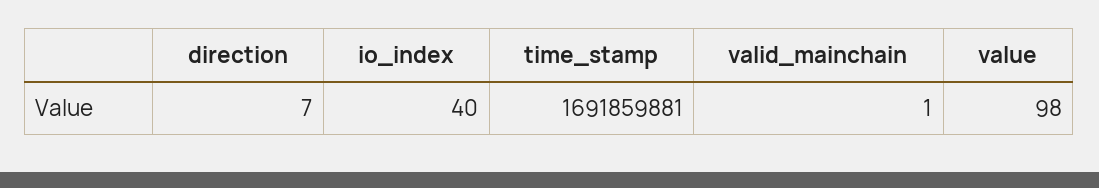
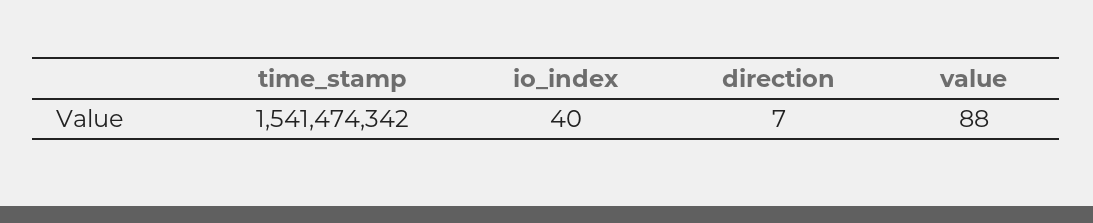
time_stamp: 1691859881 -> 1541474342
valid_mainchain: 1 -> none
value: 98 -> 88

